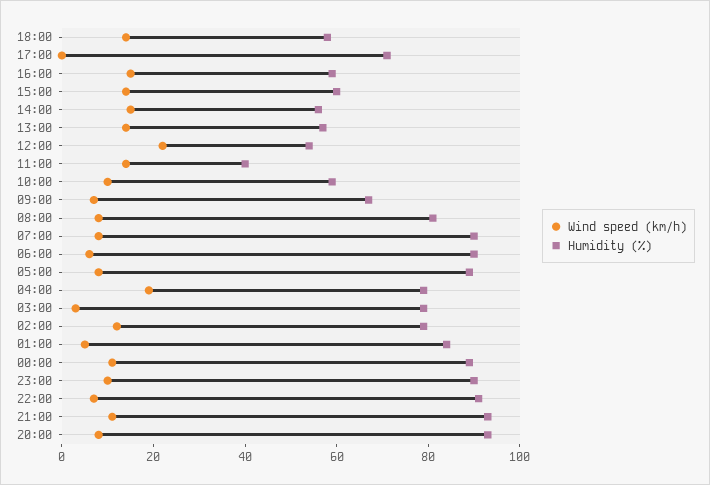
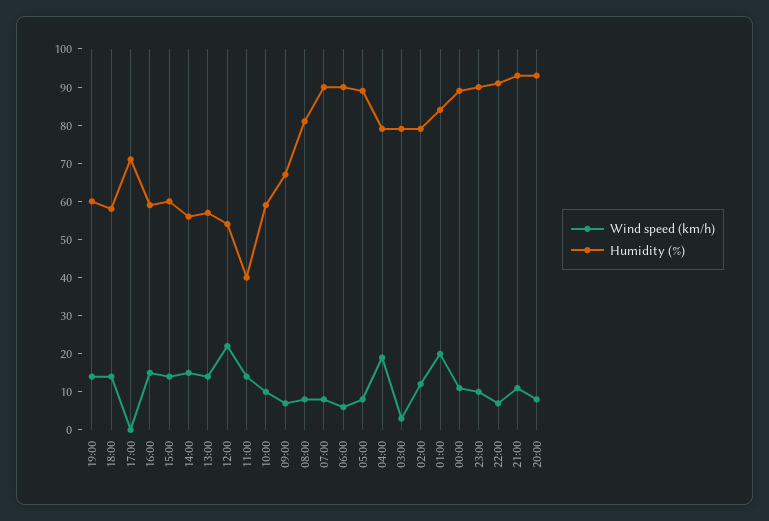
Wind speed (km/h), 01:00: 5 -> 20
Wind speed (km/h), 19:00: none -> 15
Humidity (%), 19:00: none -> 60

